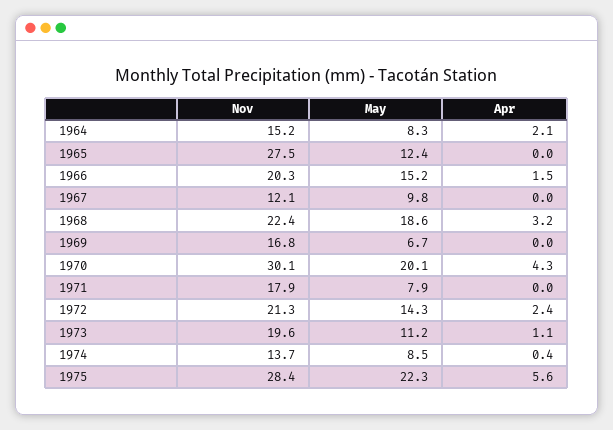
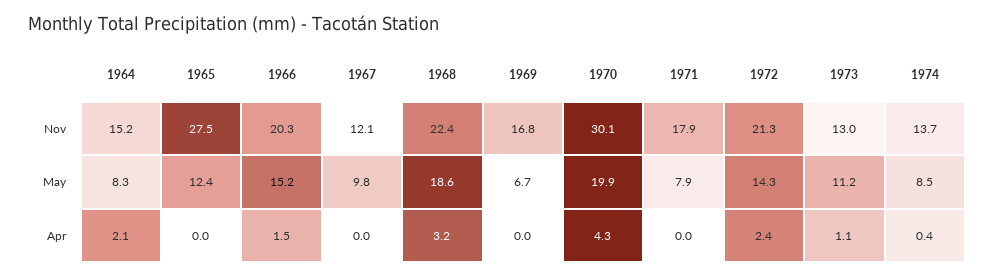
May, 1970: 20.1 -> 19.9
Nov, 1973: 19.6 -> 13
Nov, 1975: 28.4 -> none
May, 1975: 22.3 -> none
Apr, 1975: 5.6 -> none

